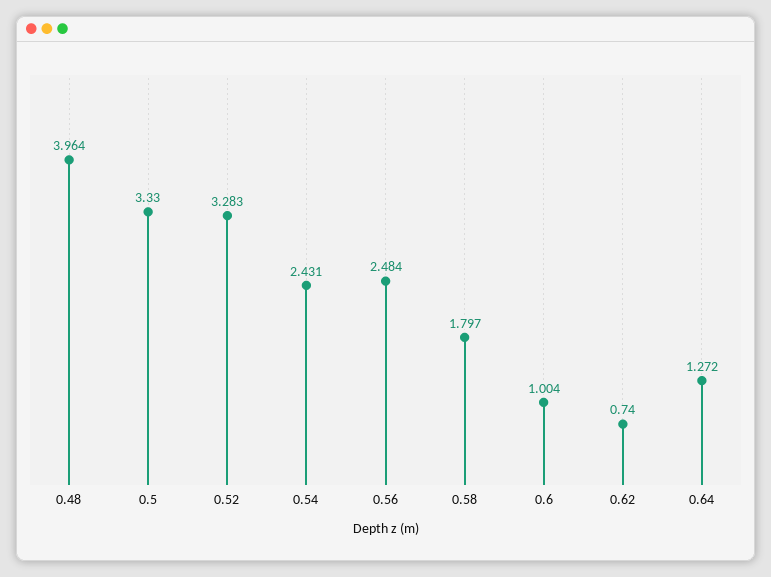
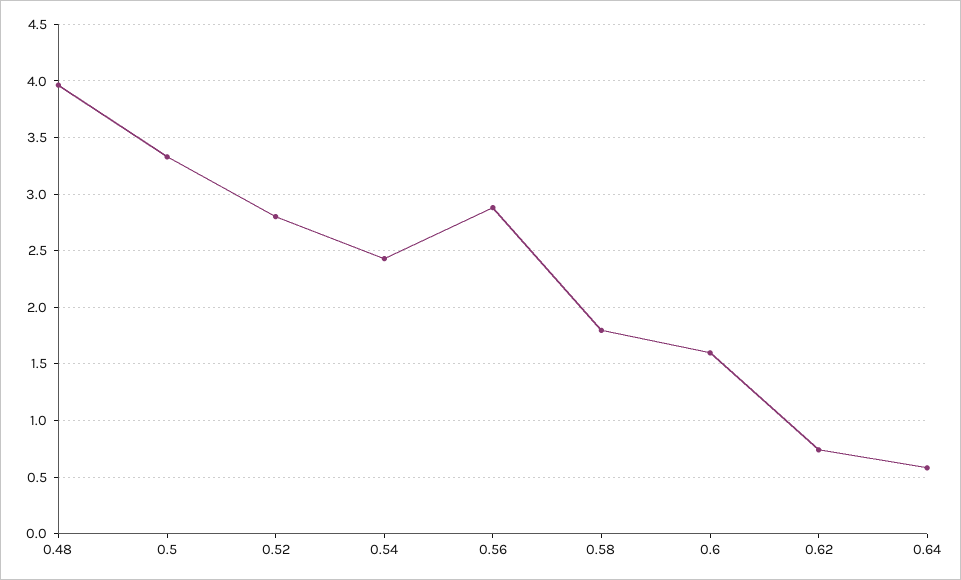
0.52: 3.283 -> 2.8
0.56: 2.484 -> 2.9
0.6: 1.004 -> 1.6
0.64: 1.272 -> 0.6

